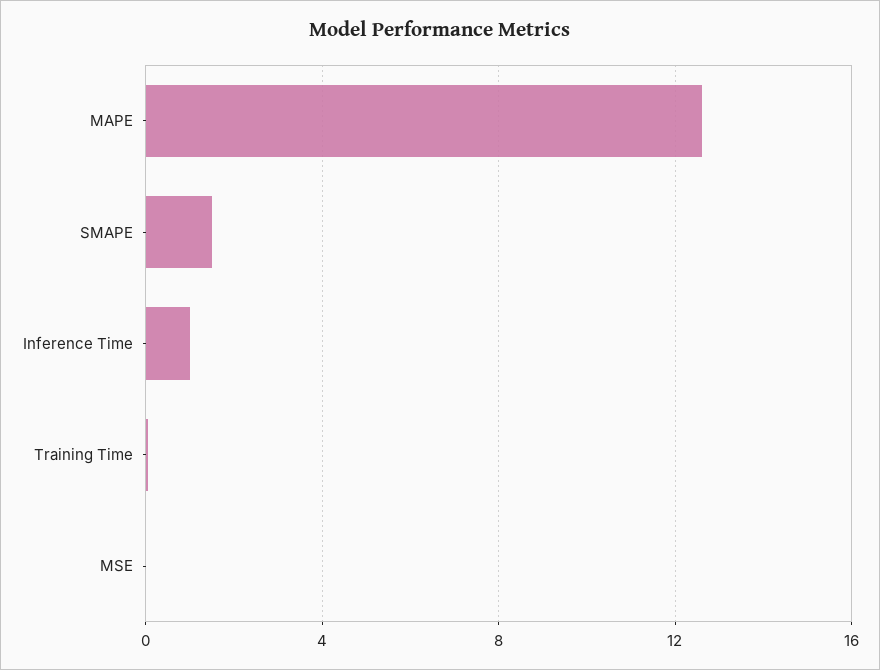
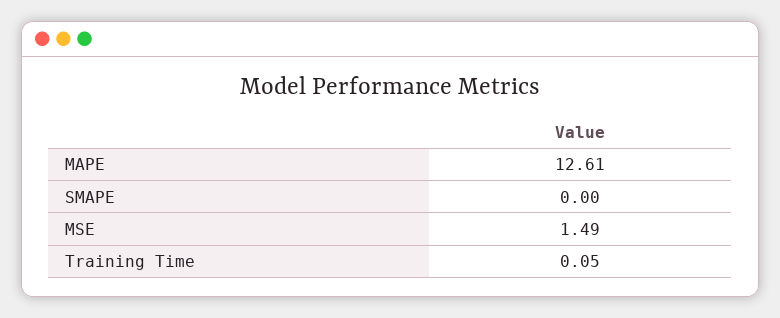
SMAPE: 1.5 -> 0
Inference Time: 1 -> none
MSE: 0 -> 1.49

